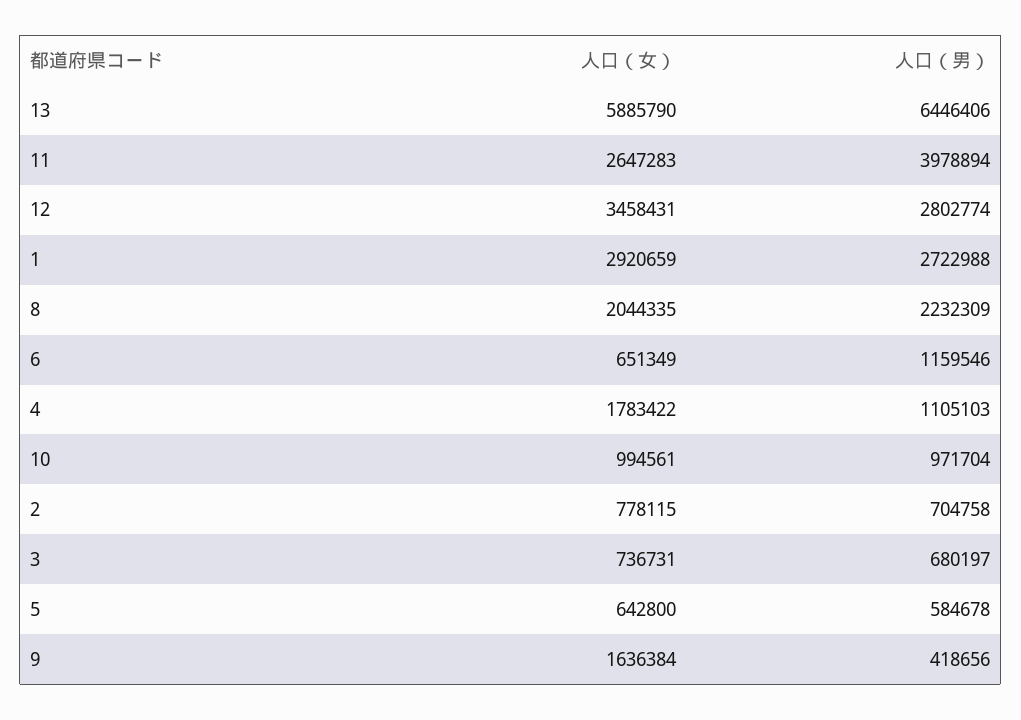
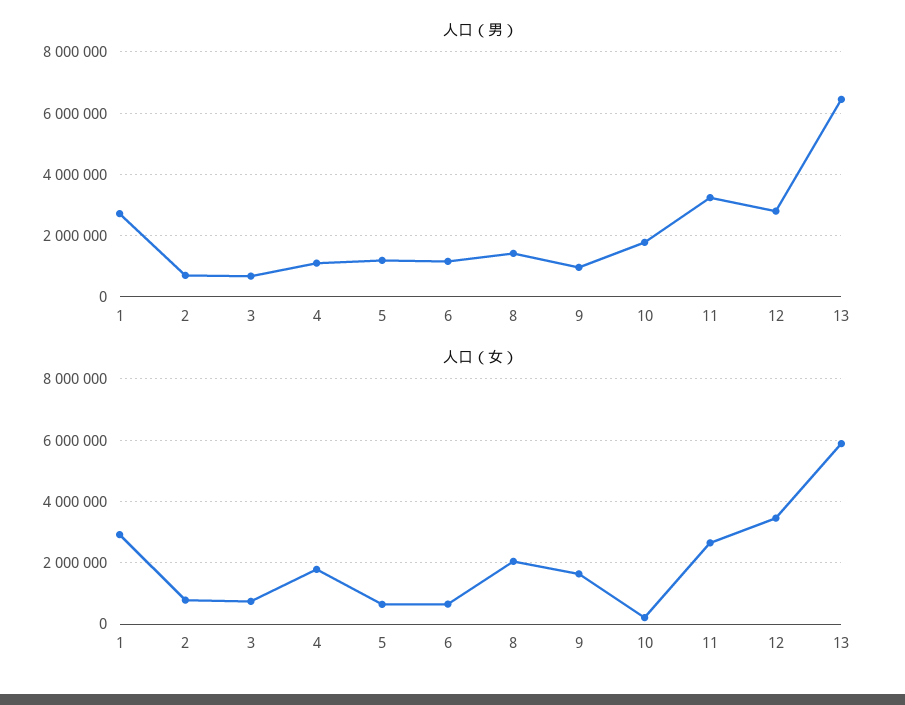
人口（男）, 11: 3978894 -> 3200000
人口（男）, 8: 2232309 -> 1400000
人口（女）, 10: 994561 -> 200000
人口（男）, 10: 971704 -> 1800000
人口（男）, 5: 584678 -> 1200000
人口（男）, 9: 418656 -> 1000000

